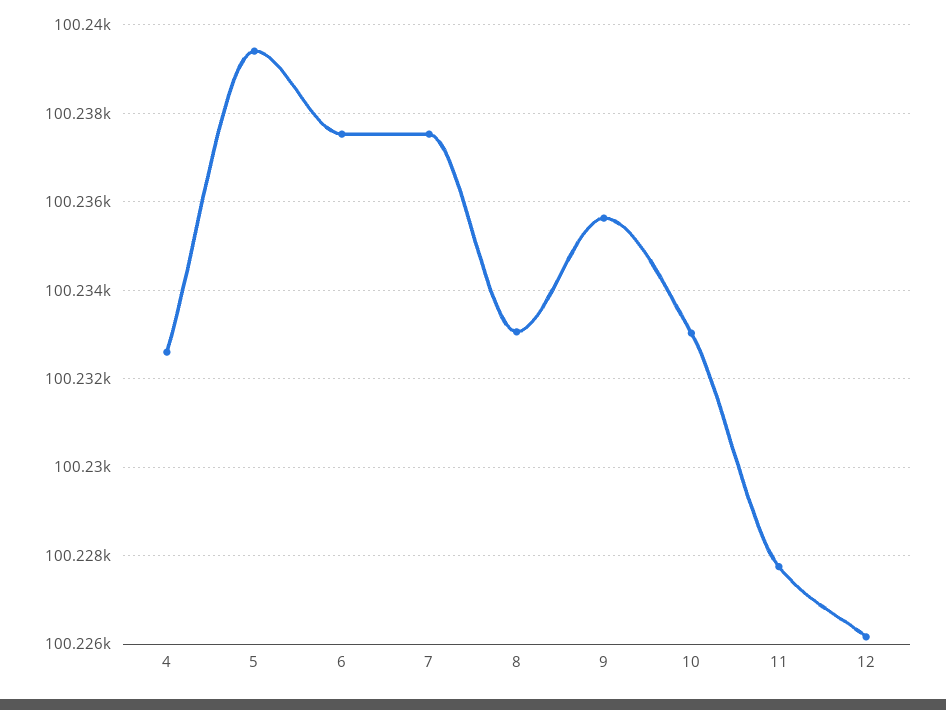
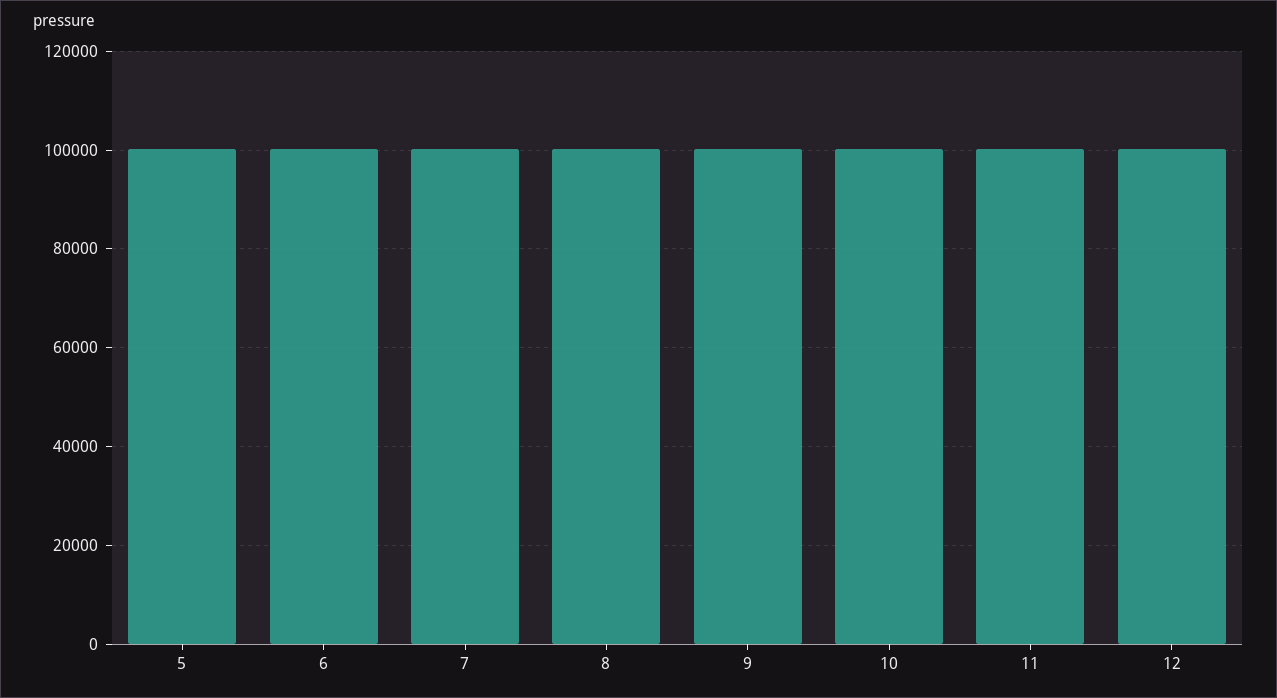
4: 100232.6 -> none

